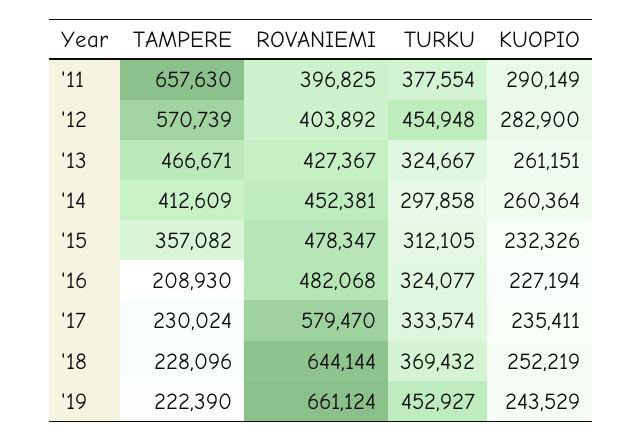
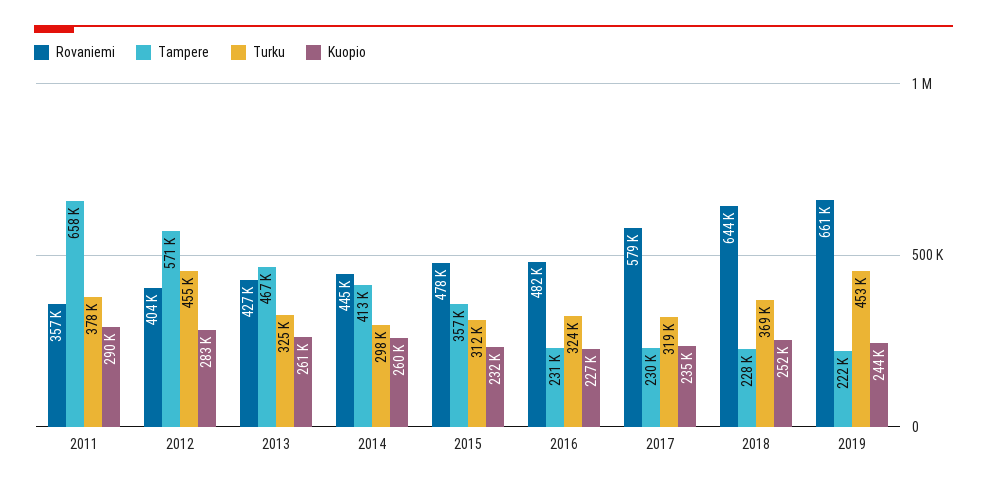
ROVANIEMI, '11: 396825 -> 357000
ROVANIEMI, '14: 452381 -> 445000
TAMPERE, '16: 208930 -> 231000
TURKU, '17: 333574 -> 319000

